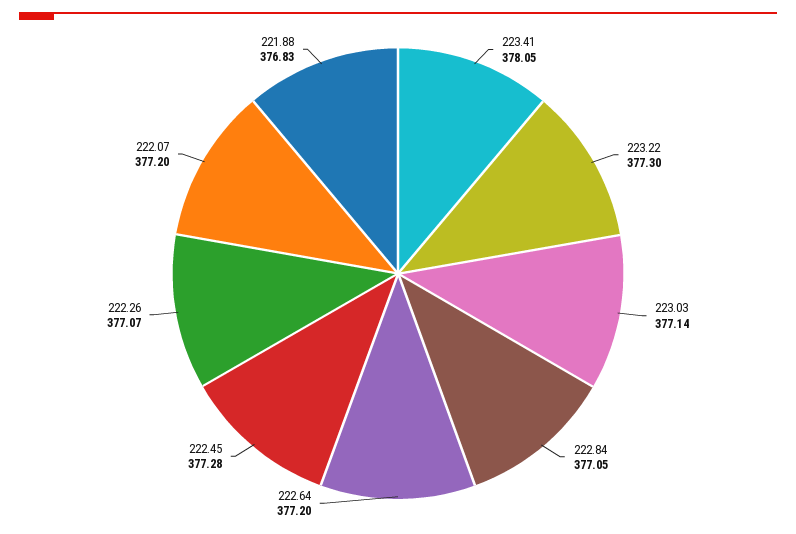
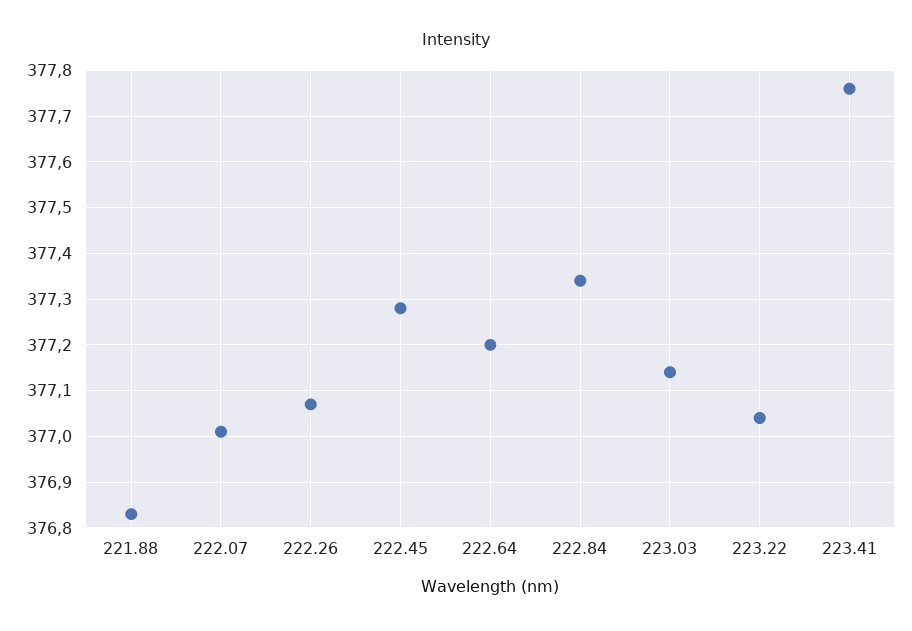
223.41: 378.05 -> 377.75
223.22: 377.3 -> 377.05
222.84: 377.05 -> 377.35
222.07: 377.2 -> 377

